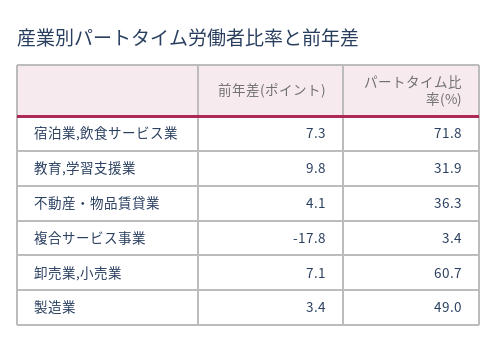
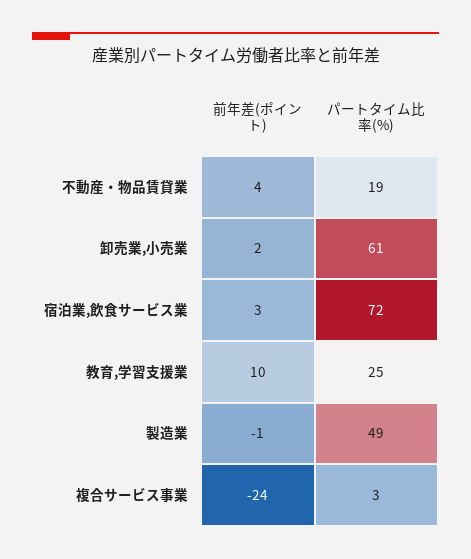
前年差(ポイント), 宿泊業,飲食サービス業: 7.3 -> 3
パートタイム比率(%), 教育,学習支援業: 31.9 -> 25
パートタイム比率(%), 不動産・物品賃貸業: 36.3 -> 19
前年差(ポイント), 複合サービス事業: -17.8 -> -24
前年差(ポイント), 卸売業,小売業: 7.1 -> 2
前年差(ポイント), 製造業: 3.4 -> -1

